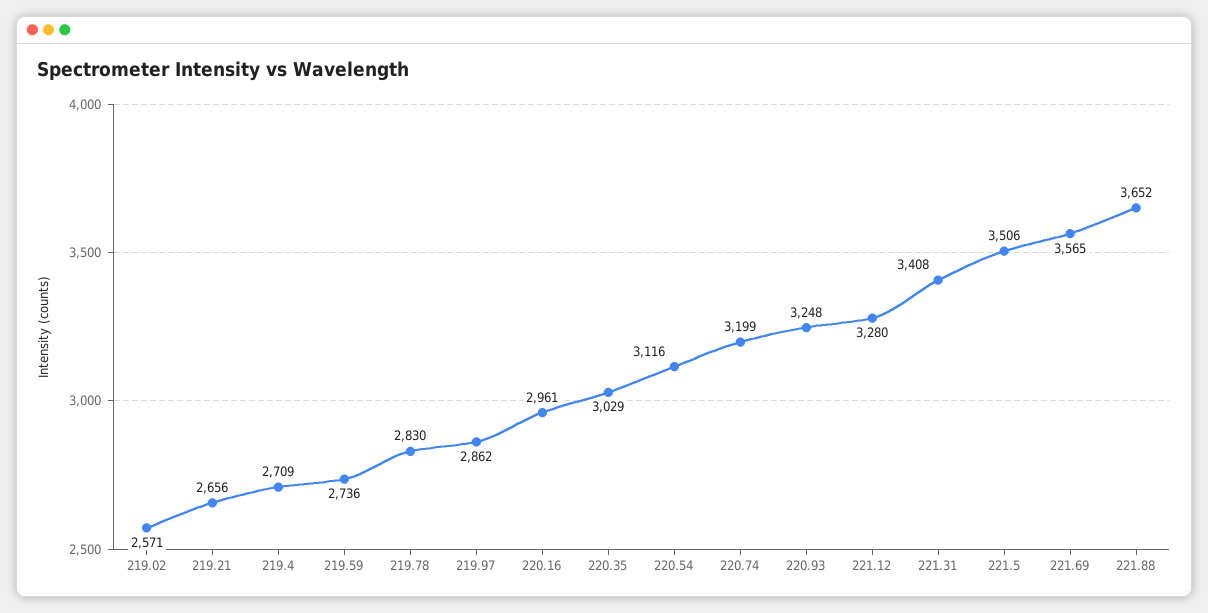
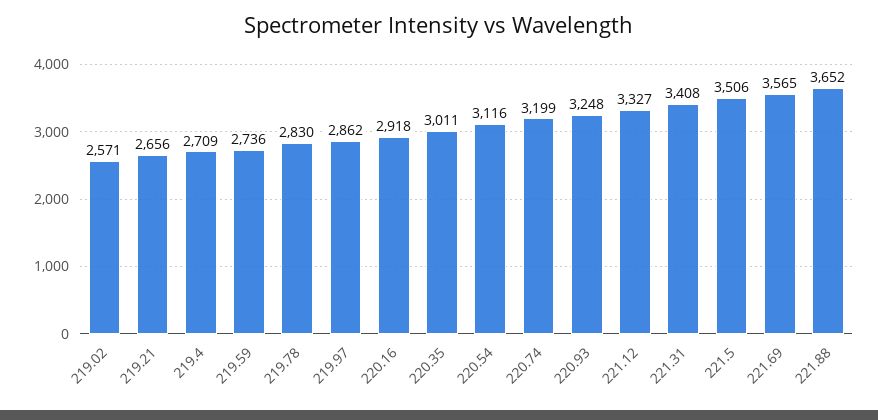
220.16: 2961 -> 2918
220.35: 3029 -> 3011
221.12: 3280 -> 3327

